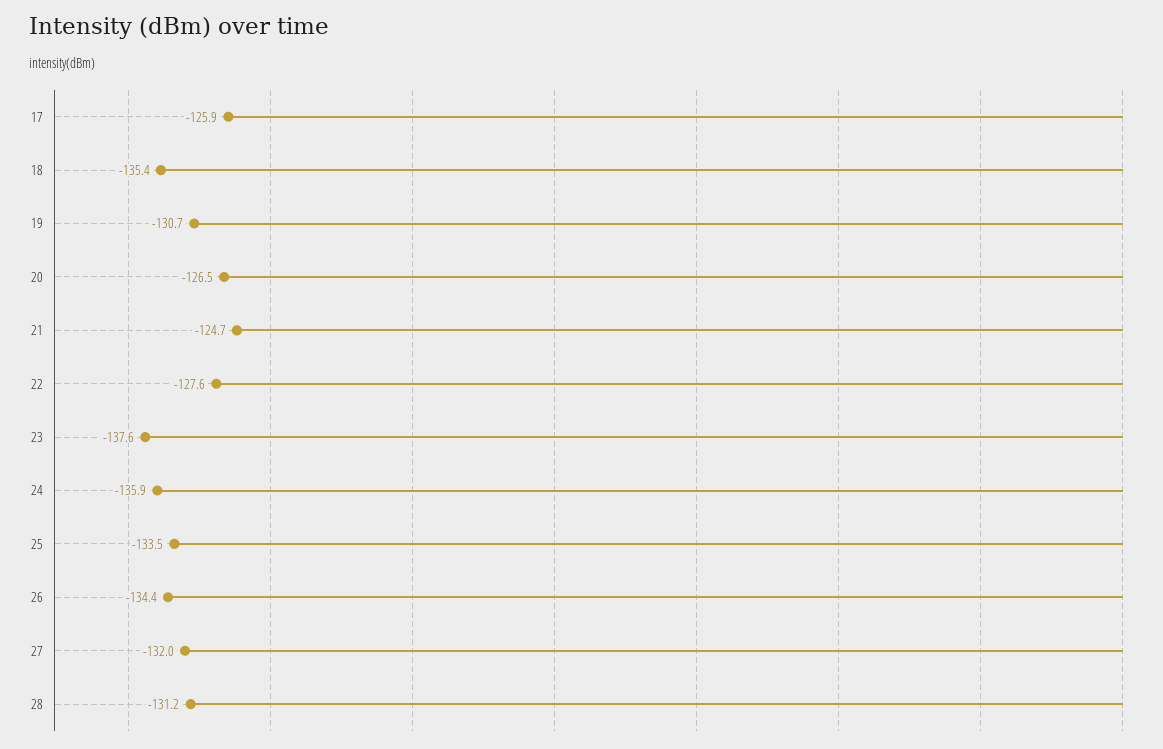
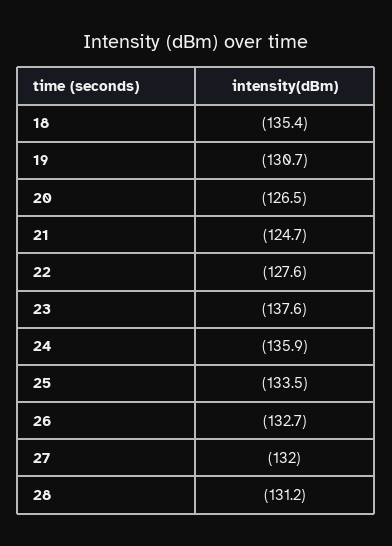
17: -125.9 -> none
26: -134.4 -> -132.7

